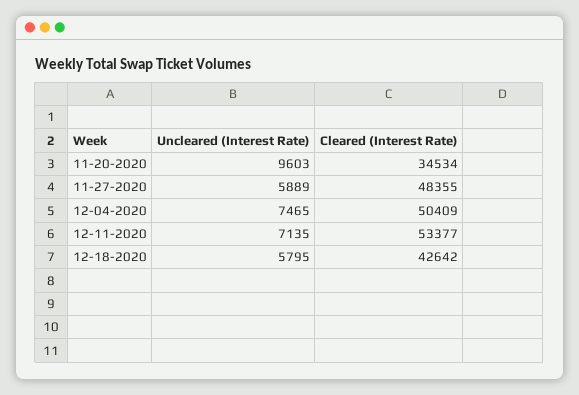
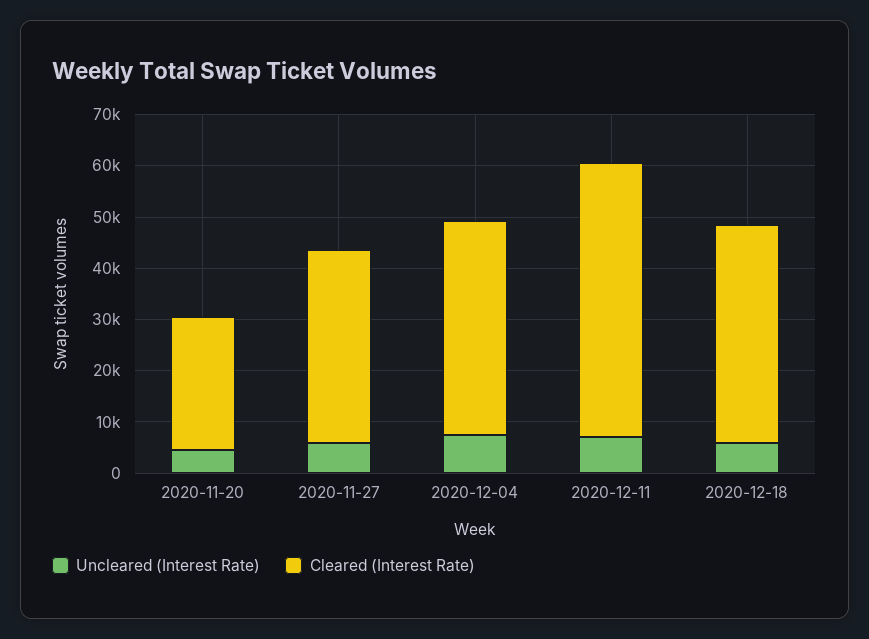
Uncleared (Interest Rate), 11-20-2020: 9603 -> 4000
Cleared (Interest Rate), 11-20-2020: 34534 -> 26000
Cleared (Interest Rate), 11-27-2020: 48355 -> 38000
Cleared (Interest Rate), 12-04-2020: 50409 -> 42000

